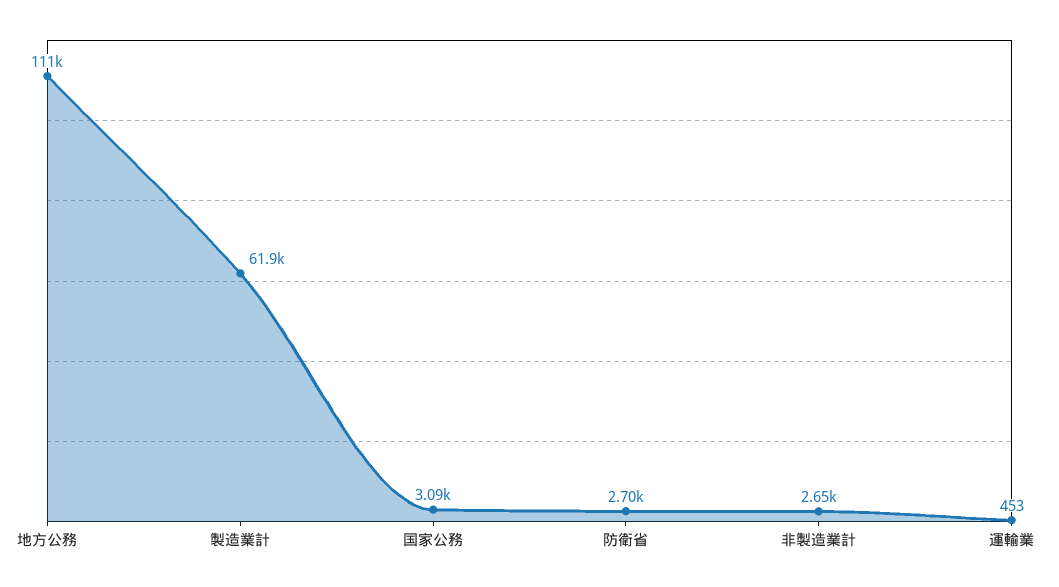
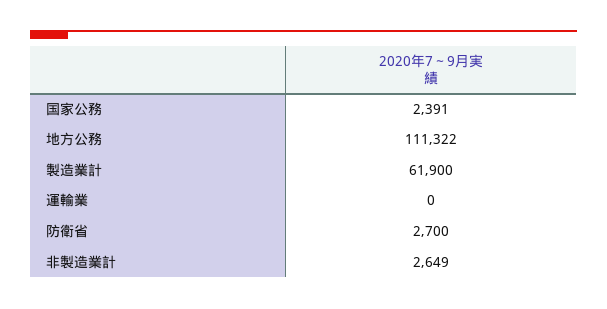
国家公務: 3090 -> 2391
運輸業: 453 -> 0

